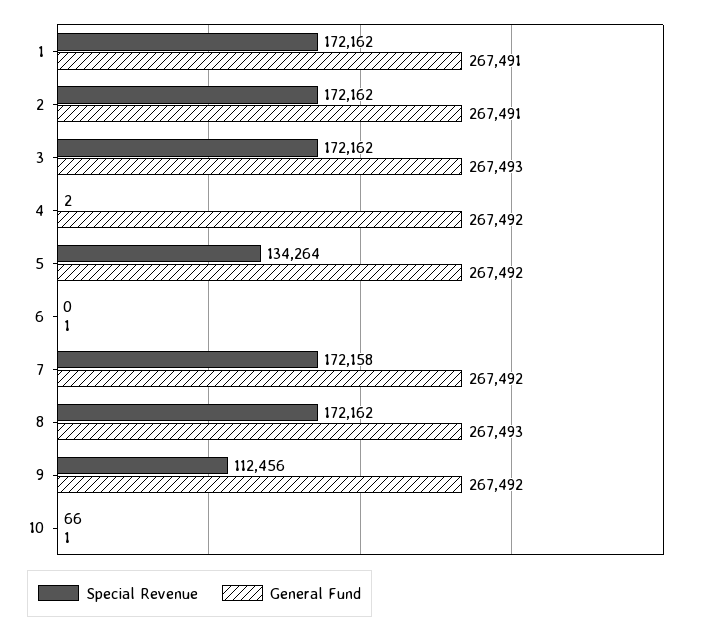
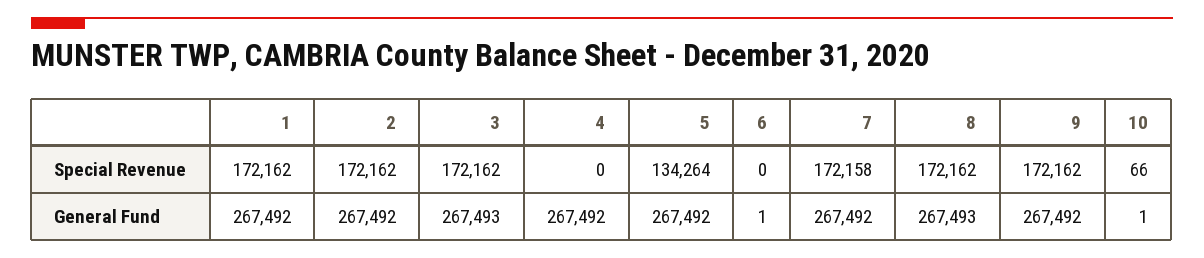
General Fund, 1: 267491 -> 267492
General Fund, 2: 267491 -> 267492
Special Revenue, 4: 2 -> 0
Special Revenue, 9: 112456 -> 172162

